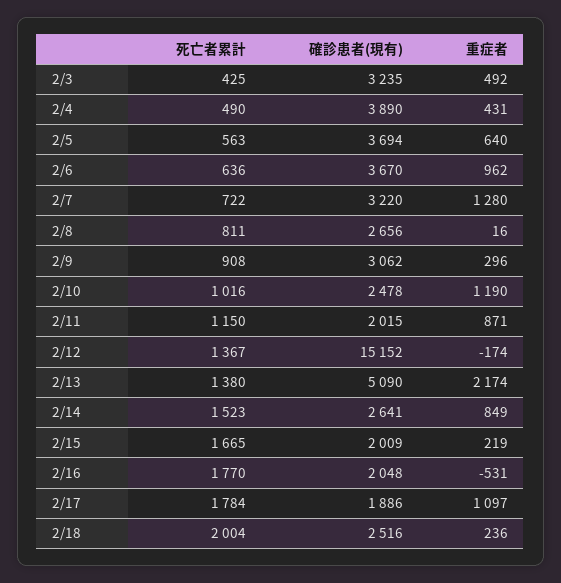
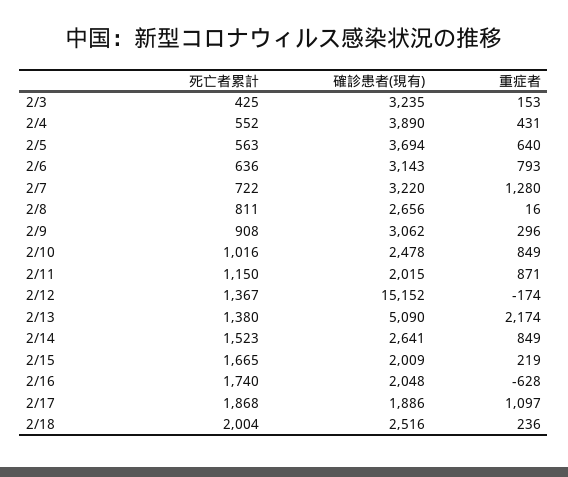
重症者, 2/3: 492 -> 153
死亡者累計, 2/4: 490 -> 552
確診患者(現有), 2/6: 3670 -> 3143
重症者, 2/6: 962 -> 793
重症者, 2/10: 1190 -> 849
死亡者累計, 2/16: 1770 -> 1740
重症者, 2/16: -531 -> -628
死亡者累計, 2/17: 1784 -> 1868

